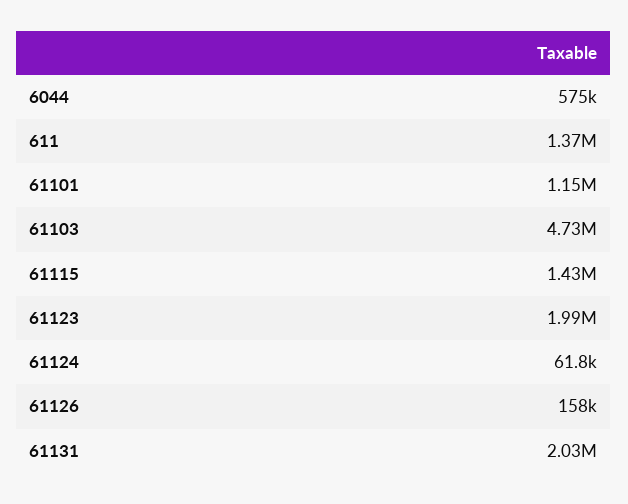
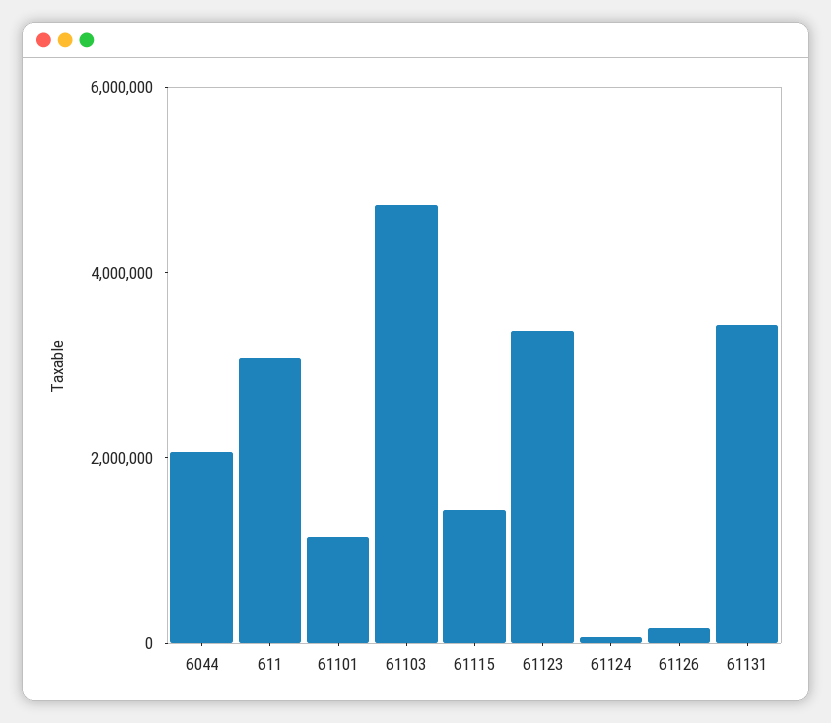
6044: 575000 -> 2000000
611: 1370000 -> 3000000
61123: 1990000 -> 3500000
61131: 2030000 -> 3500000

